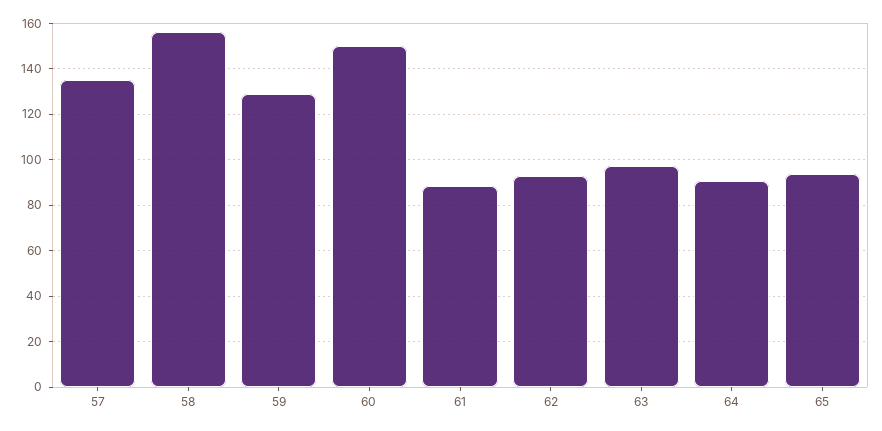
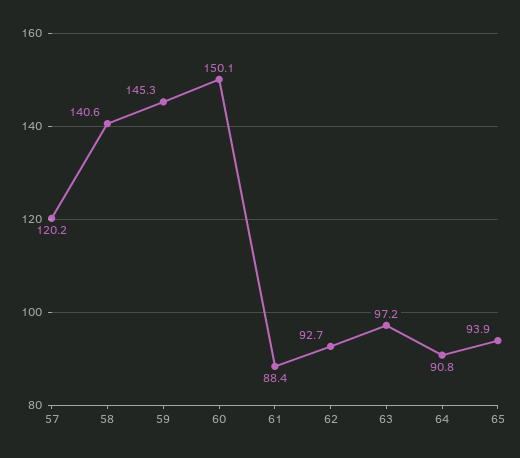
57: 135 -> 120.2
58: 155 -> 140.6
59: 130 -> 145.3

